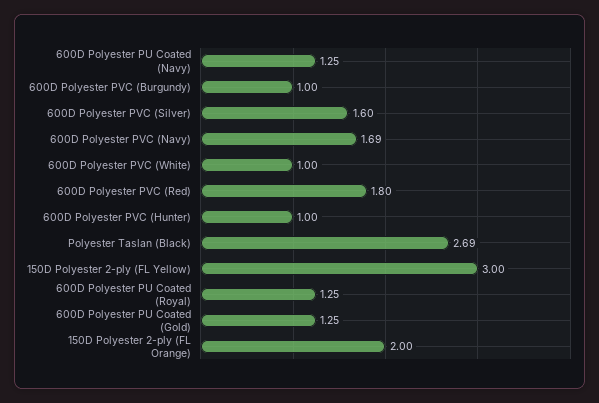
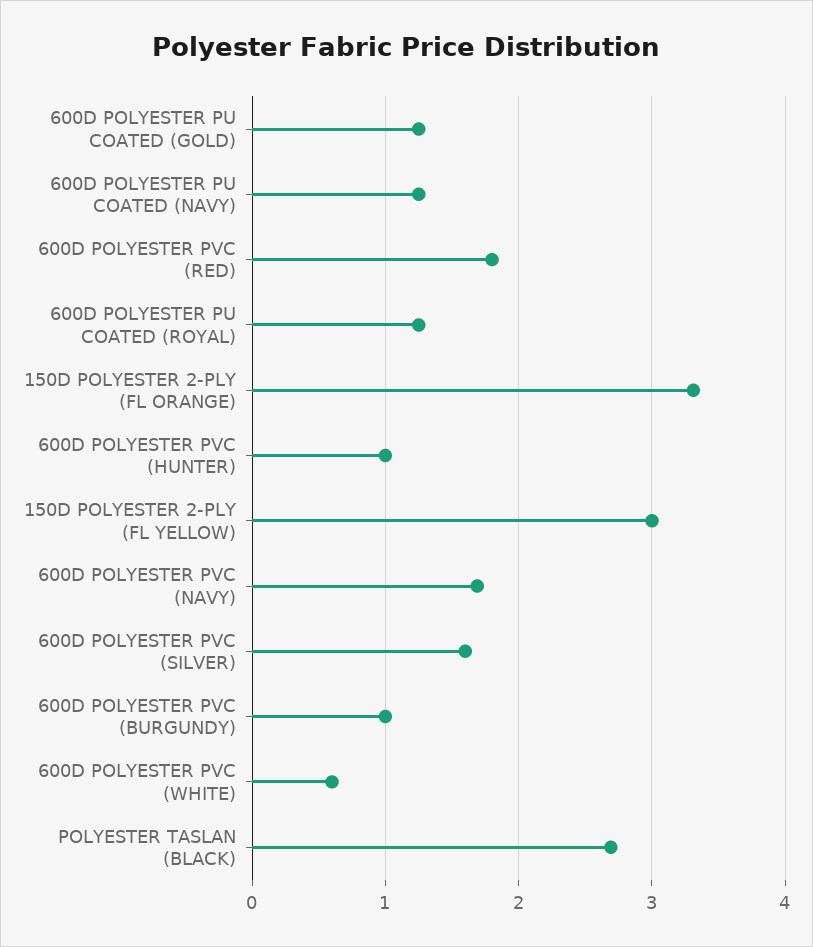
600D Polyester PVC (White): 1 -> 0.6
150D Polyester 2-ply (FL Orange): 2 -> 3.3

